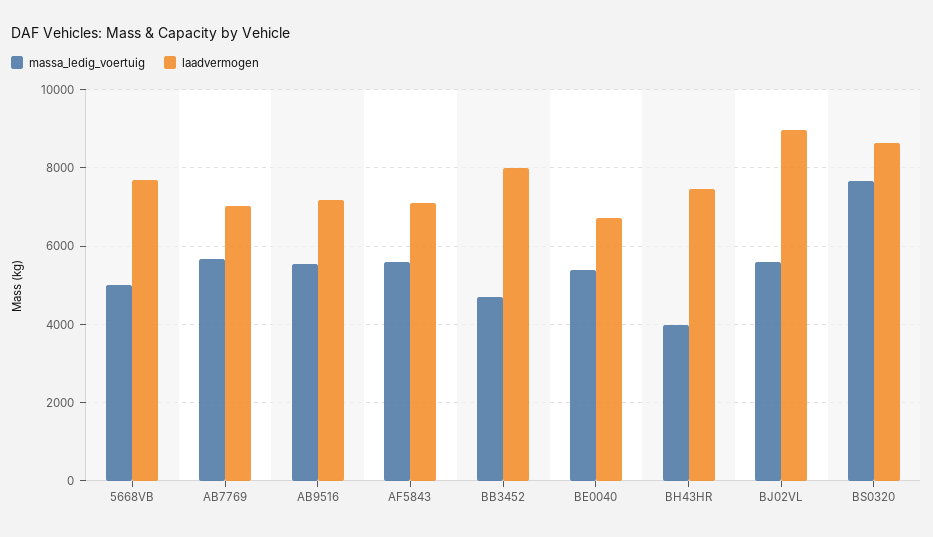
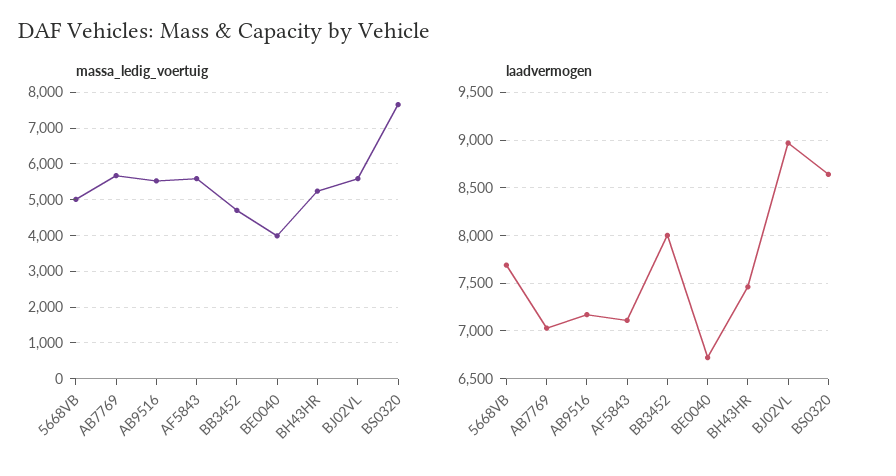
massa_ledig_voertuig, BE0040: 5400 -> 4000
massa_ledig_voertuig, BH43HR: 4000 -> 5200

